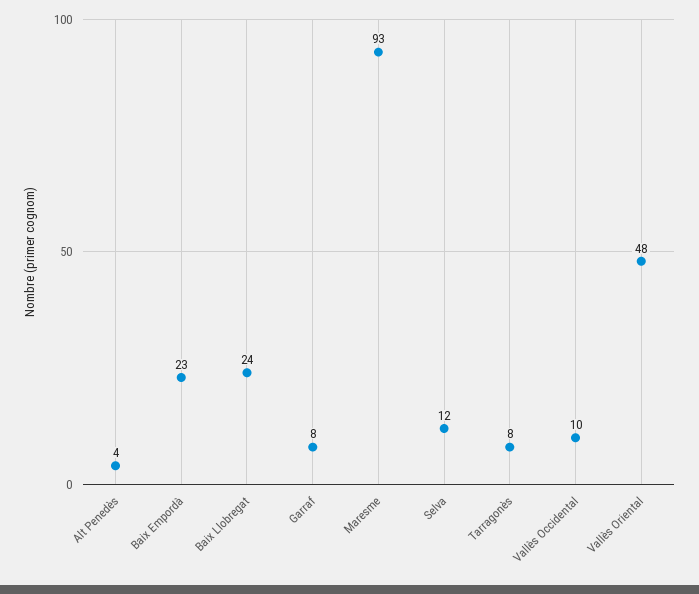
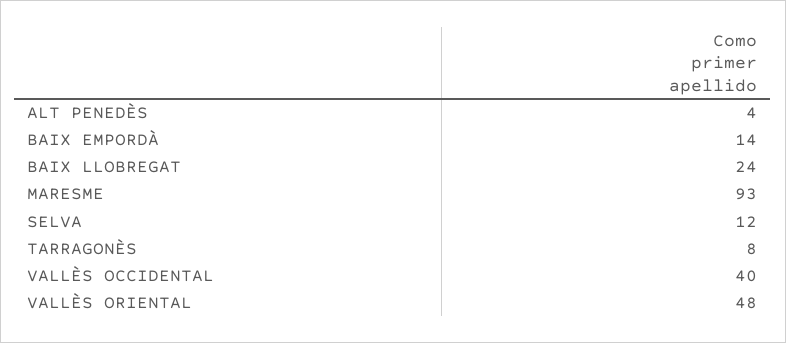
Baix Empordà: 23 -> 14
Garraf: 8 -> none
Vallès Occidental: 10 -> 40

